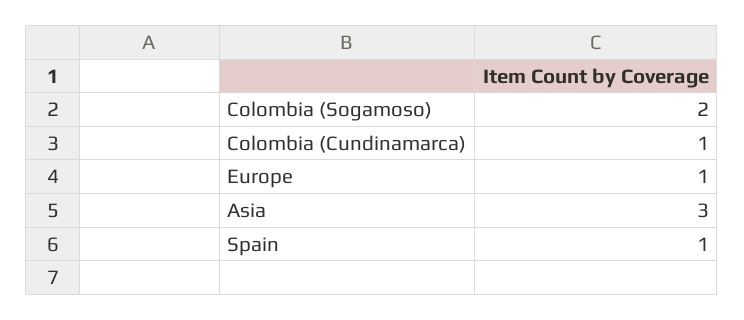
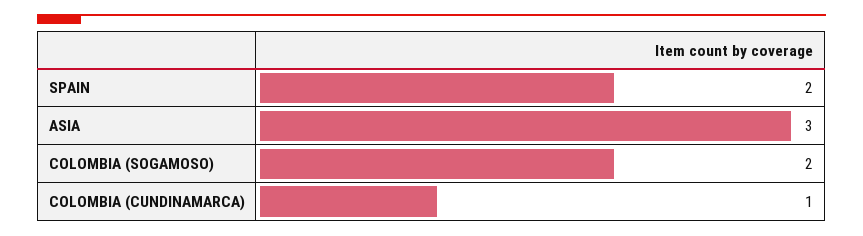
Europe: 1 -> none
Spain: 1 -> 2

